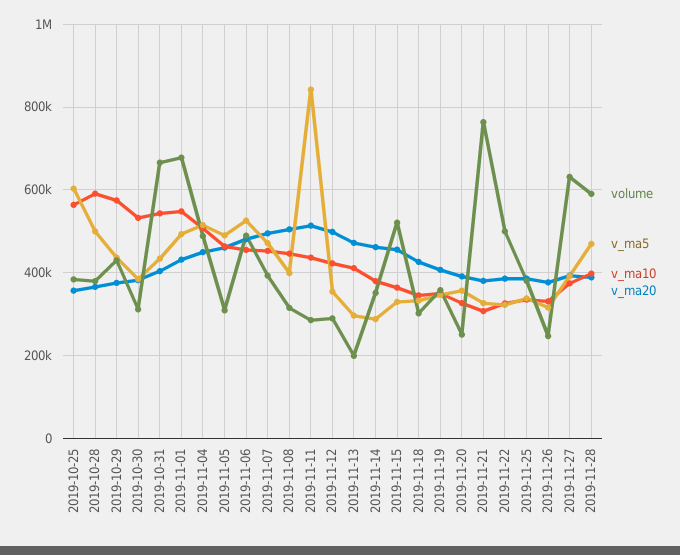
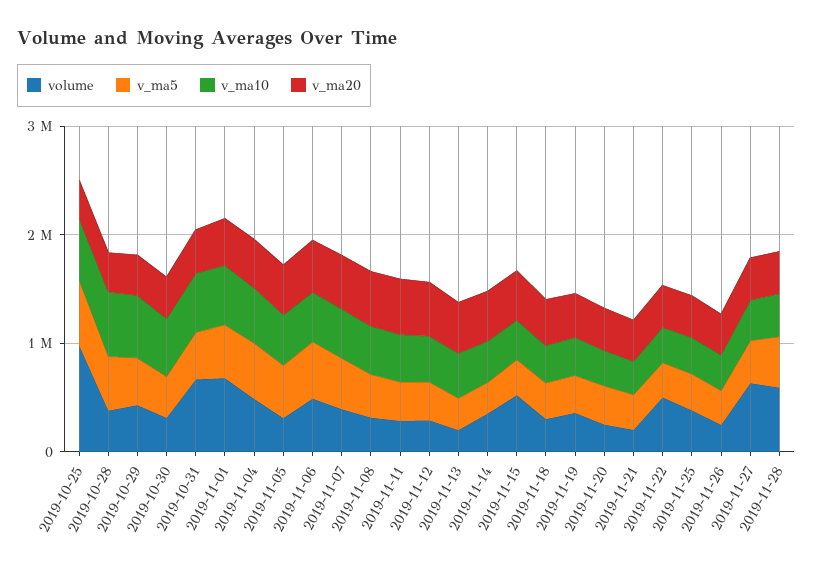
volume, 2019-10-25: 380000 -> 1000000
v_ma5, 2019-11-11: 840000 -> 400000
volume, 2019-11-21: 760000 -> 200000

